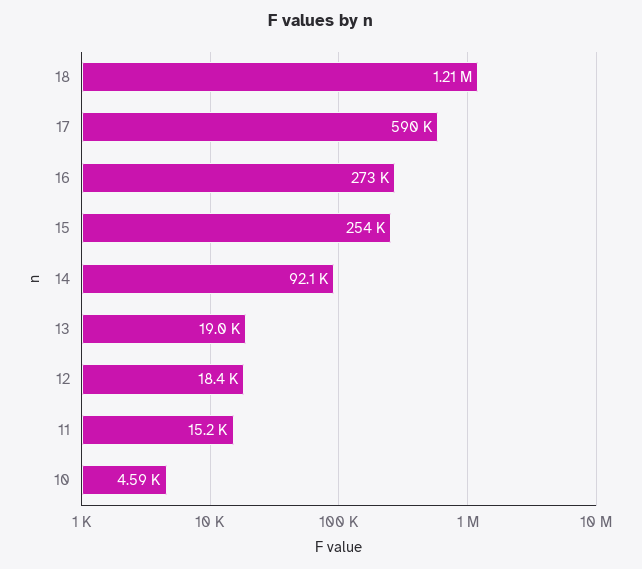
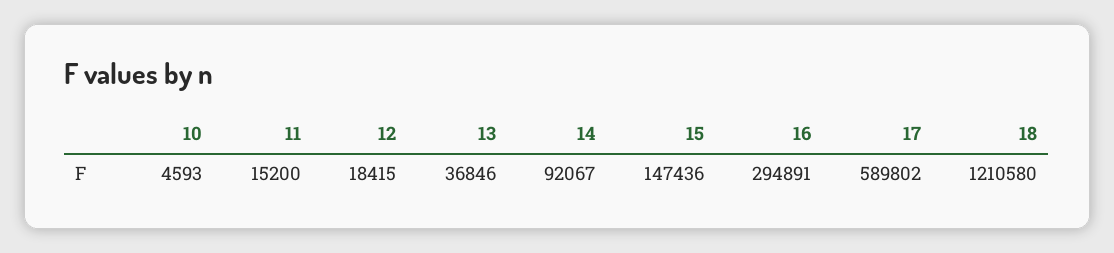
16: 273000 -> 294891
15: 254000 -> 147436
13: 19000 -> 36846

